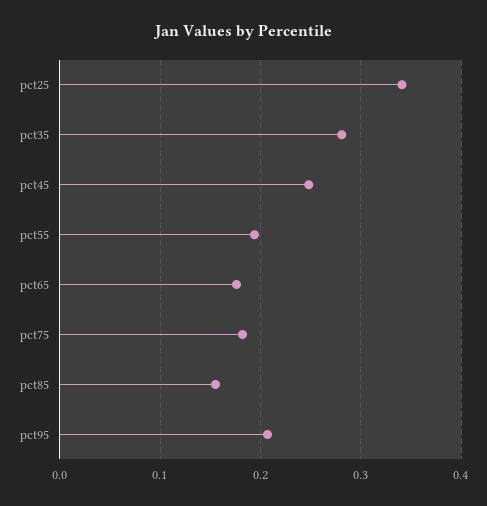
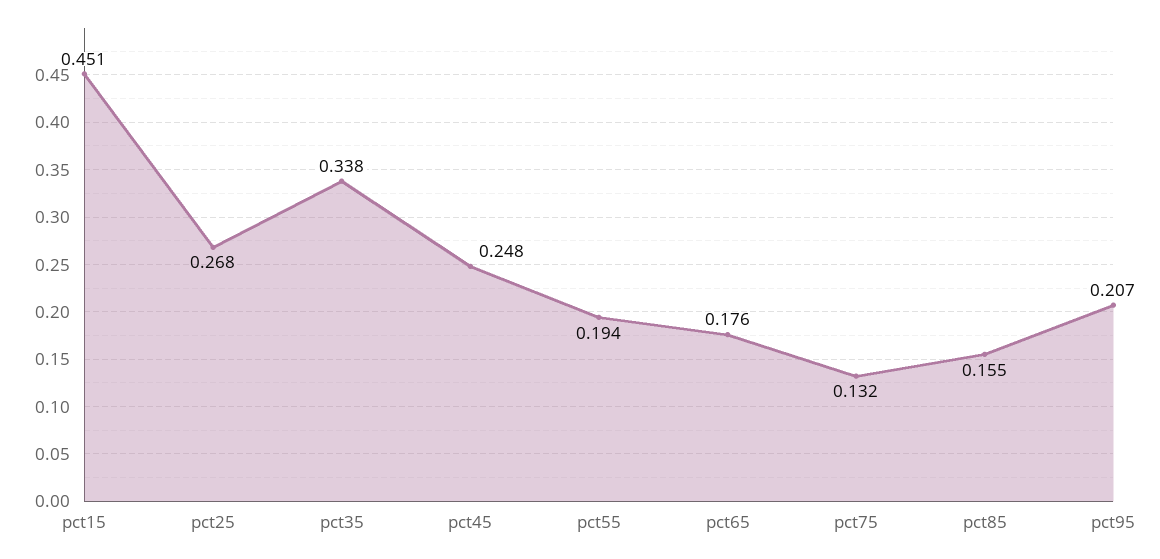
pct25: 0.34 -> 0.268
pct35: 0.28 -> 0.338
pct75: 0.18 -> 0.132
pct15: none -> 0.451

